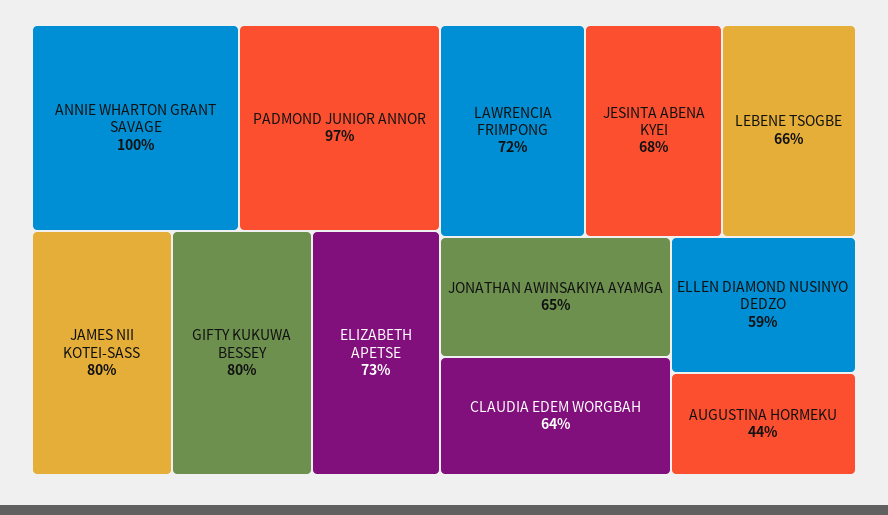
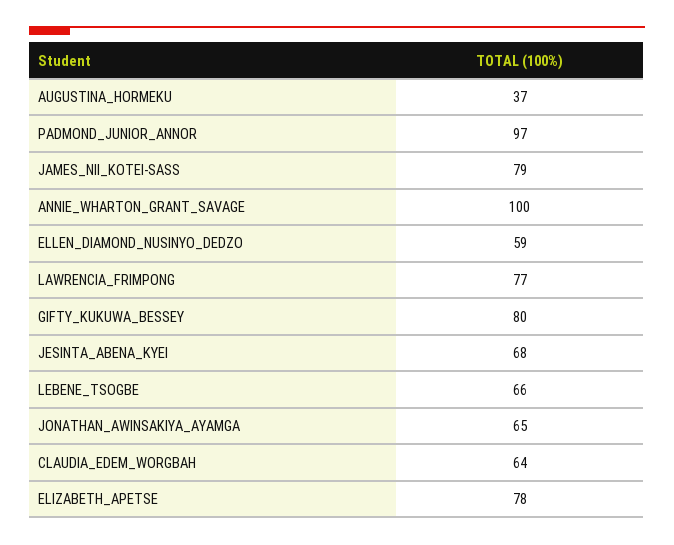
JAMES NII KOTEI-SASS: 80 -> 79
ELIZABETH APETSE: 73 -> 78
LAWRENCIA FRIMPONG: 72 -> 77
AUGUSTINA HORMEKU: 44 -> 37

